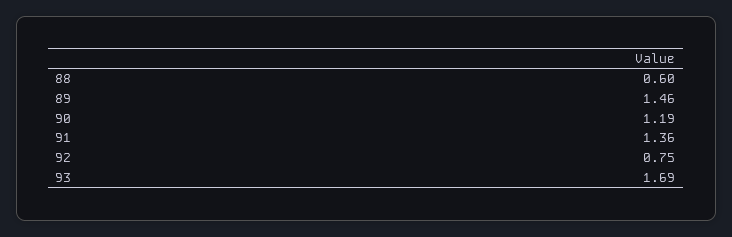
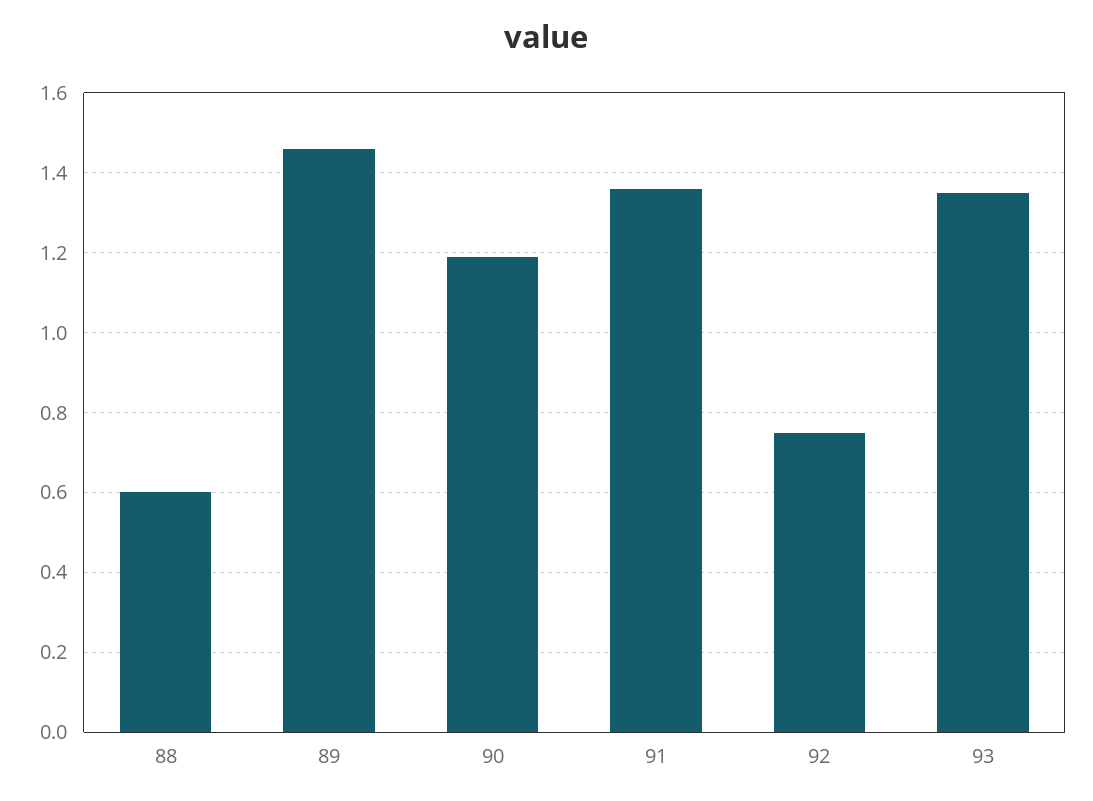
93: 1.69 -> 1.35

